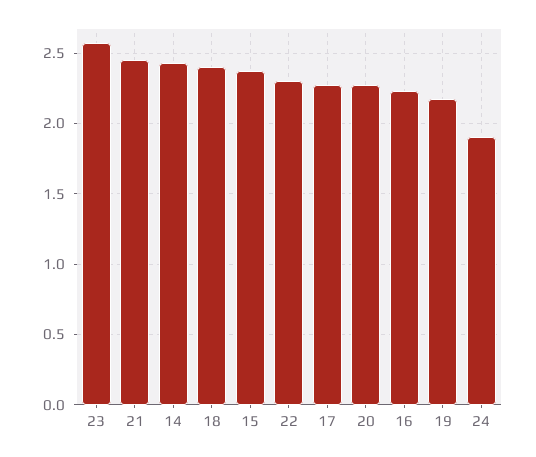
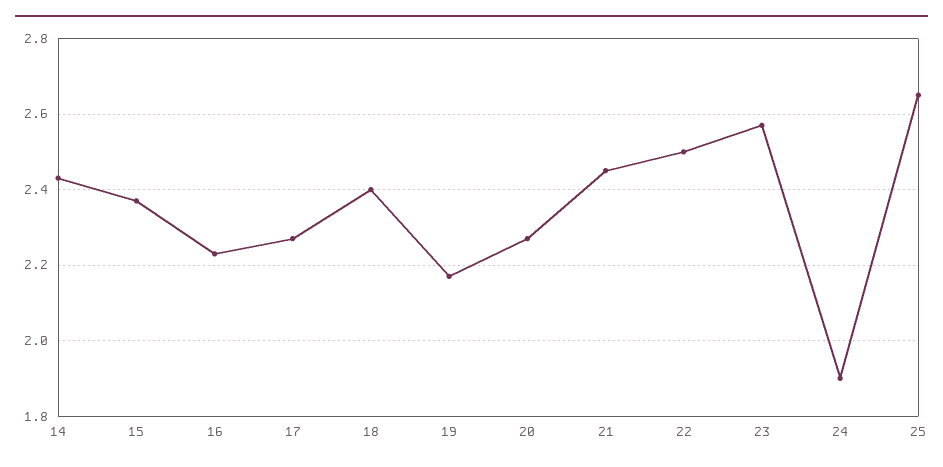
22: 2.3 -> 2.5
25: none -> 2.65

